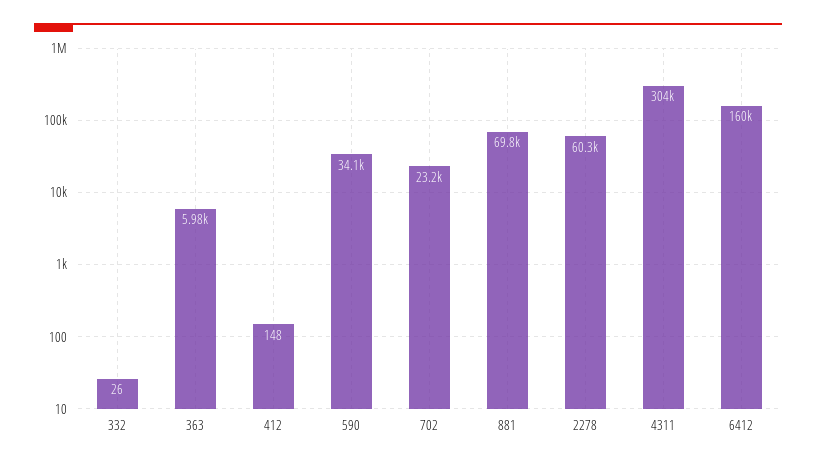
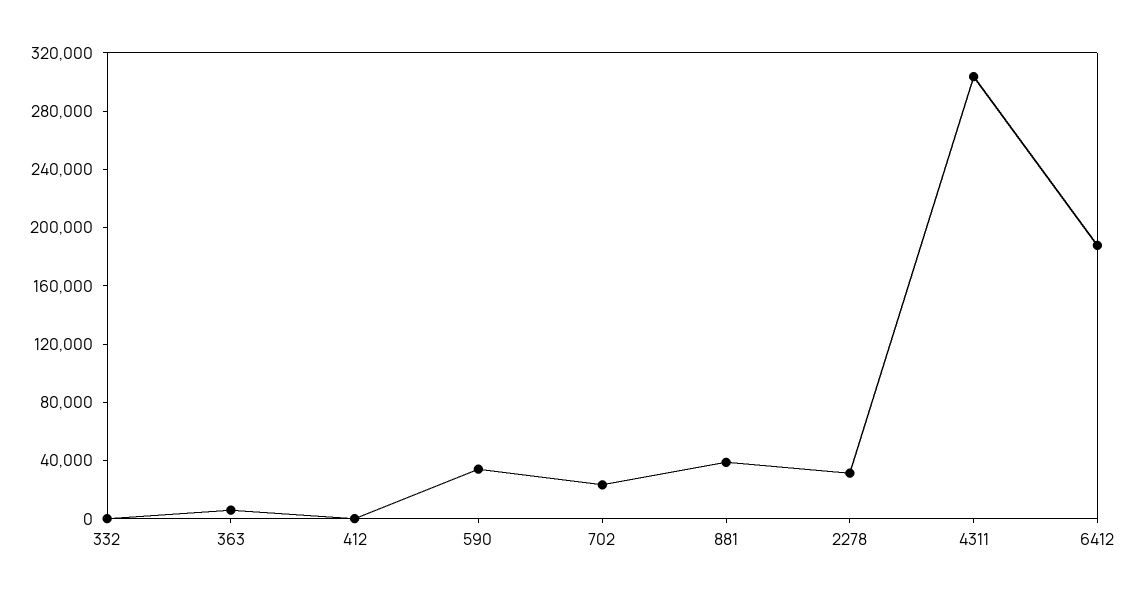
881: 69800 -> 40000
2278: 60300 -> 30000
6412: 160000 -> 190000

